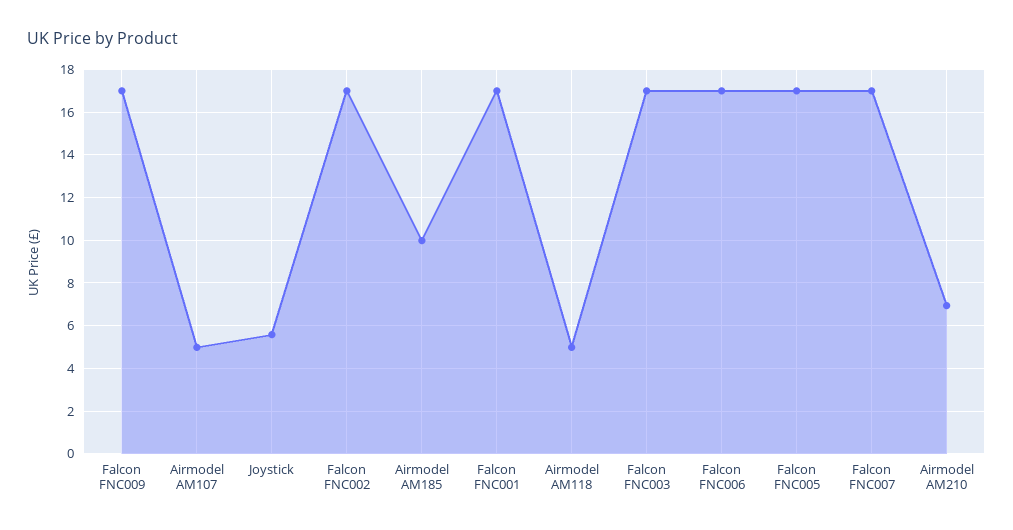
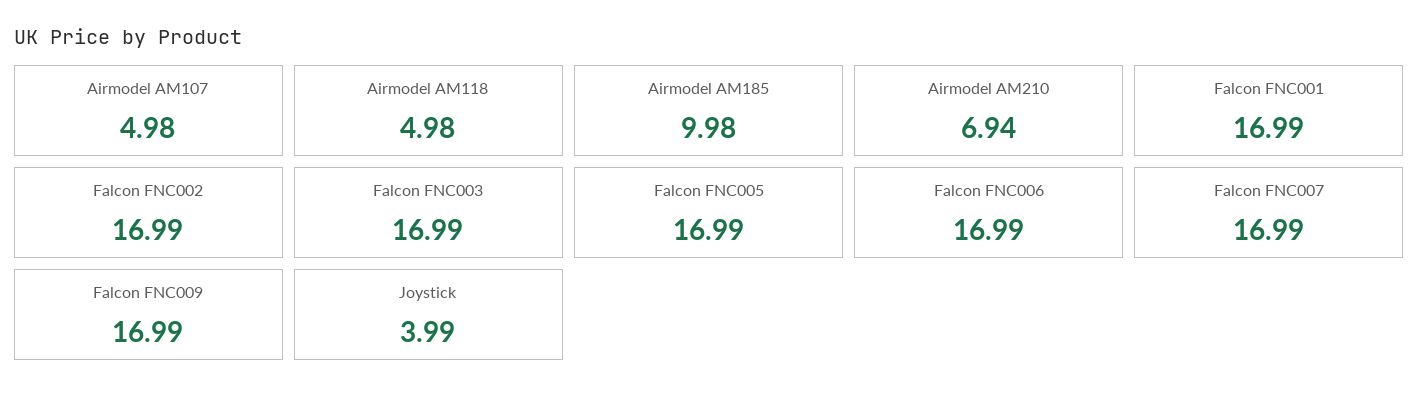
Joystick: 5.5 -> 3.99

